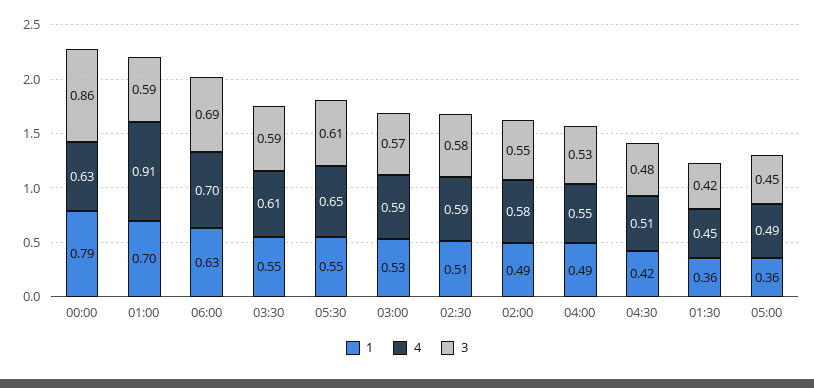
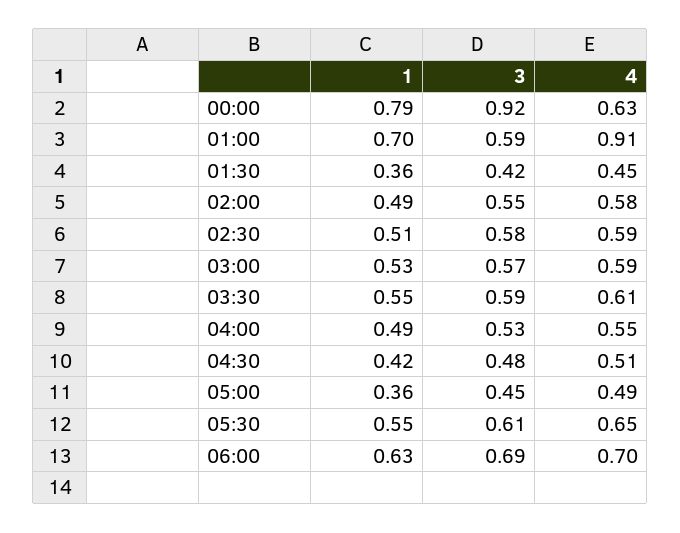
3, 00:00: 0.86 -> 0.92

